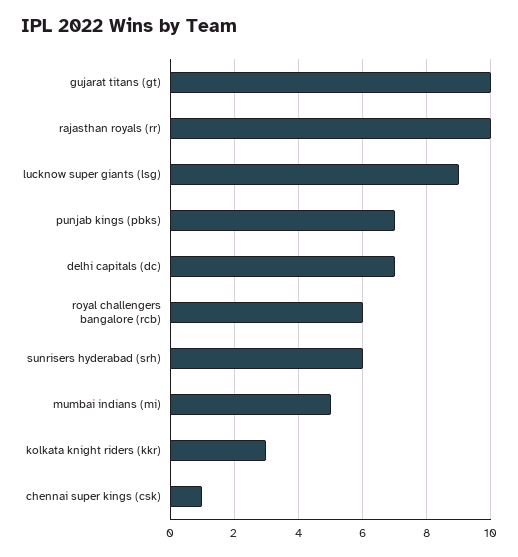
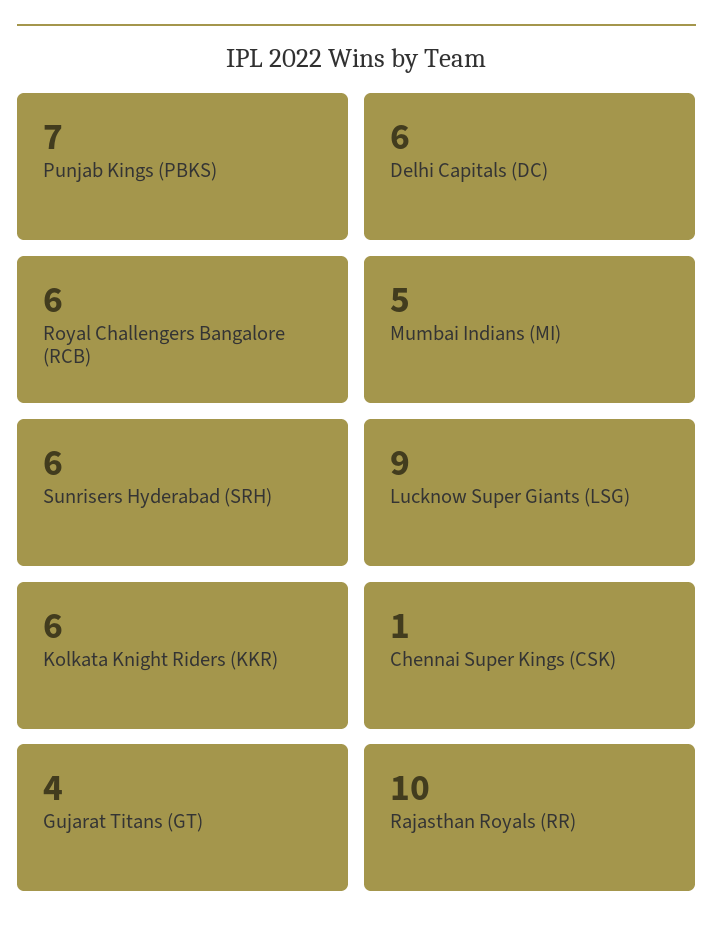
gujarat titans (gt): 10 -> 4
delhi capitals (dc): 7 -> 6
kolkata knight riders (kkr): 3 -> 6

